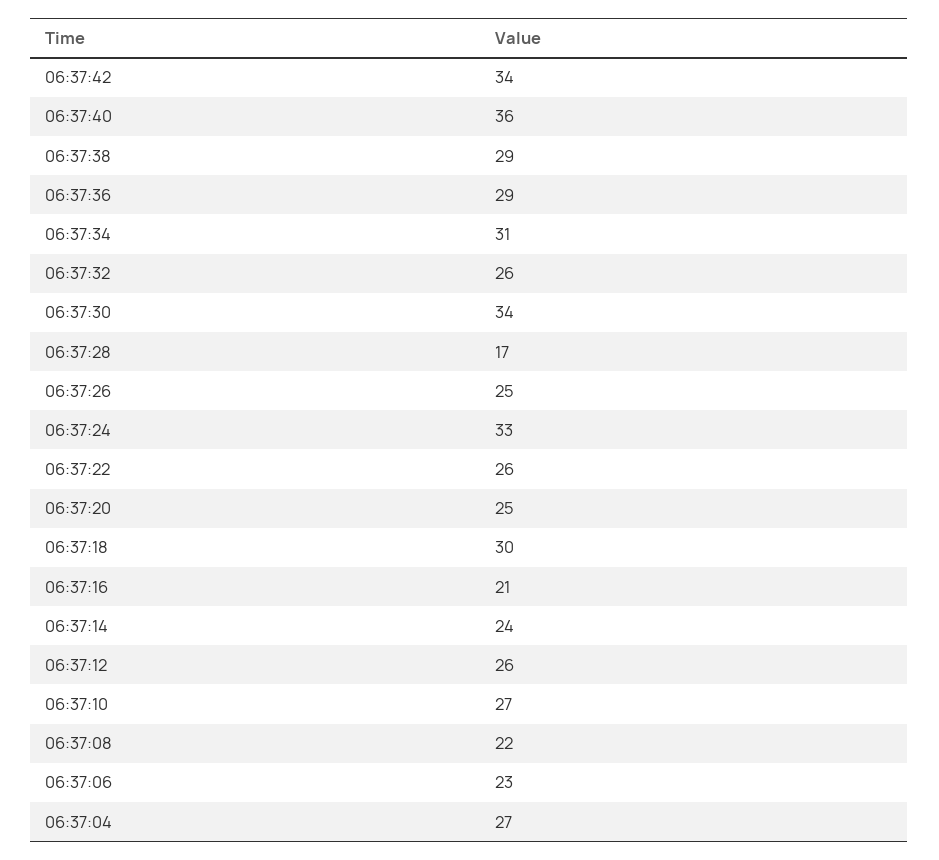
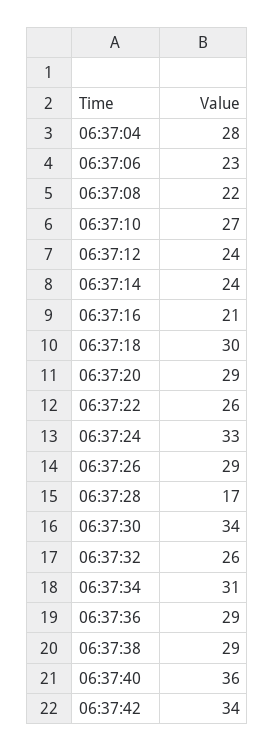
06:37:26: 25 -> 29
06:37:20: 25 -> 29
06:37:12: 26 -> 24
06:37:04: 27 -> 28

